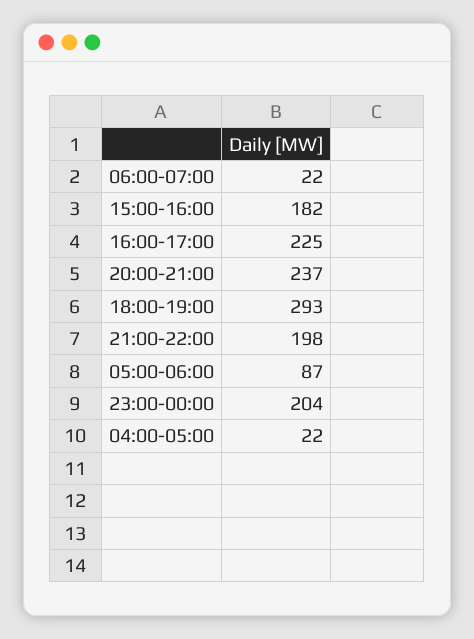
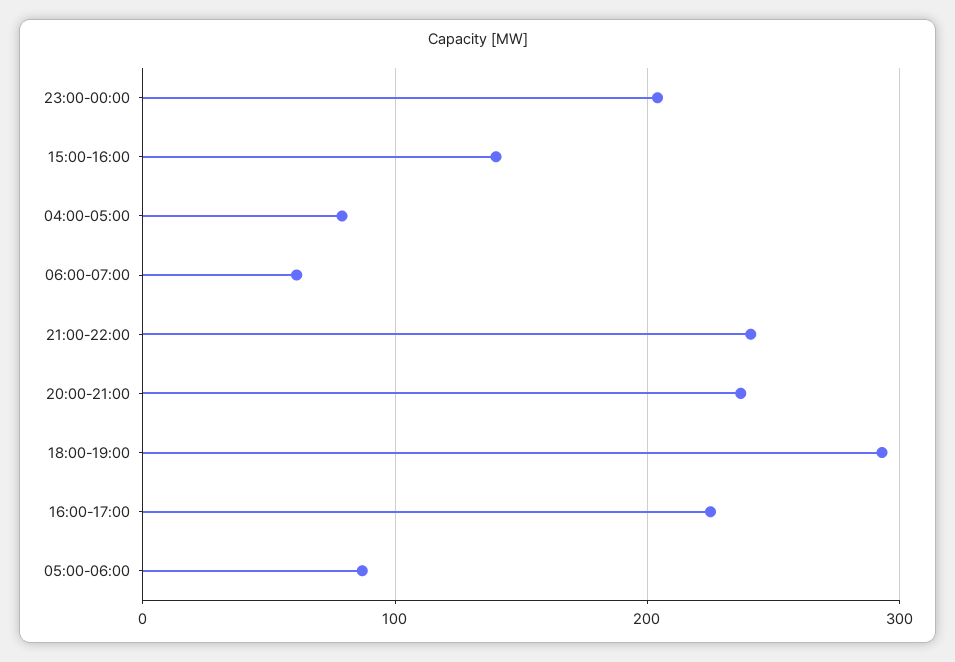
06:00-07:00: 22 -> 60
15:00-16:00: 182 -> 140
21:00-22:00: 198 -> 240
04:00-05:00: 22 -> 80

